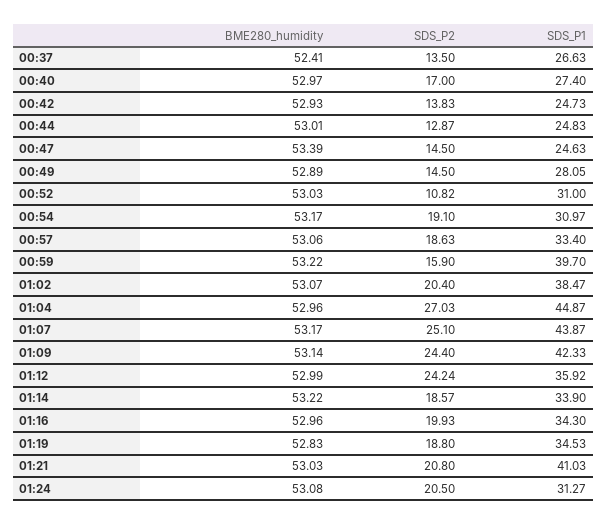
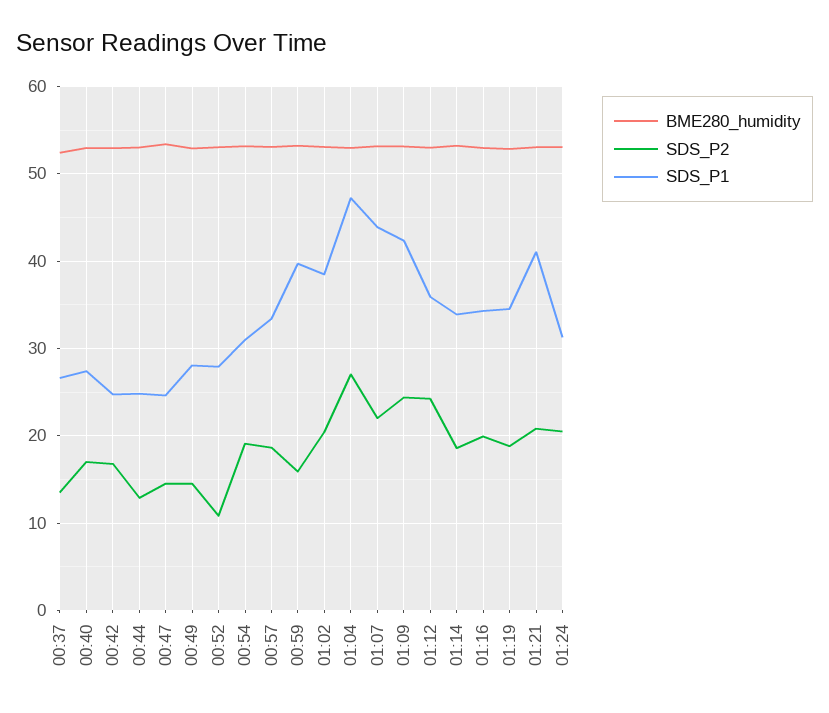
SDS_P2, 00:42: 13.83 -> 17
SDS_P1, 00:52: 31 -> 28
SDS_P1, 01:04: 44.87 -> 47
SDS_P2, 01:07: 25.1 -> 22

